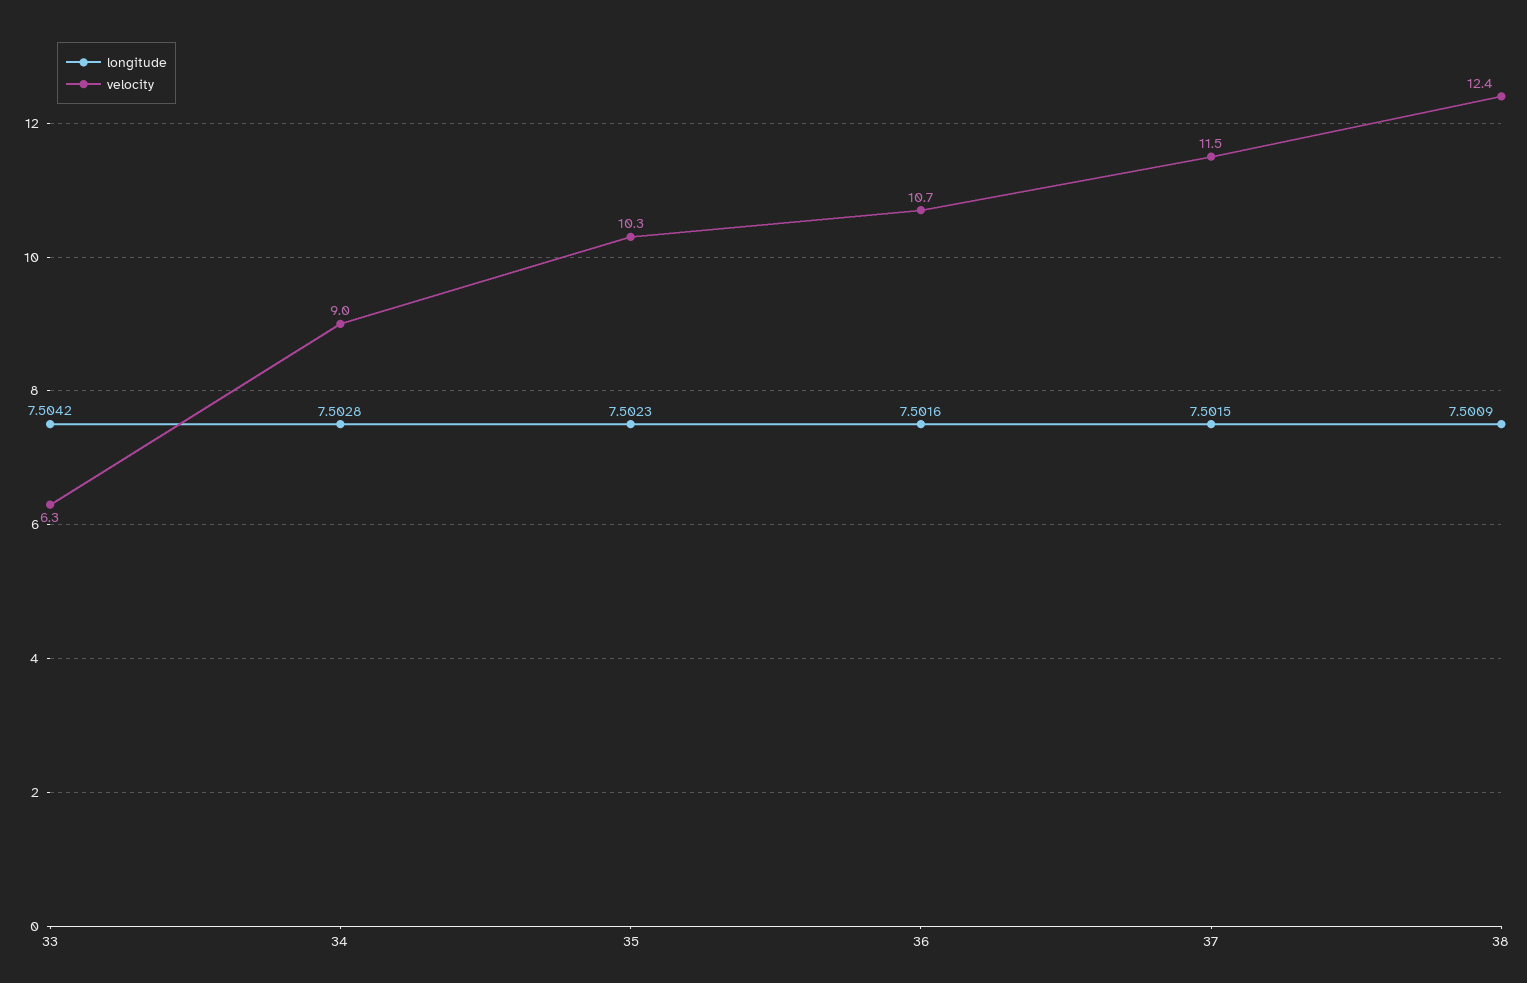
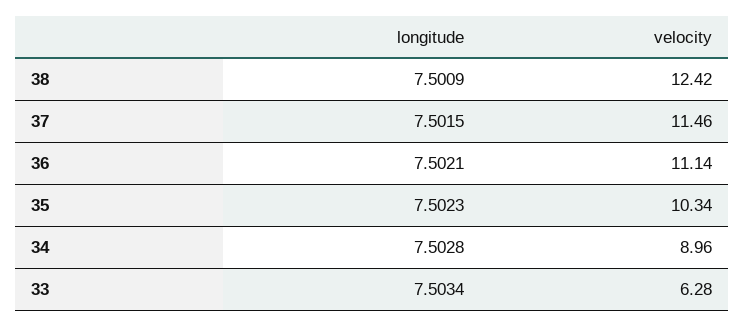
longitude, 33: 7.5042 -> 7.5034
longitude, 36: 7.5016 -> 7.5021
velocity, 36: 10.7 -> 11.14

